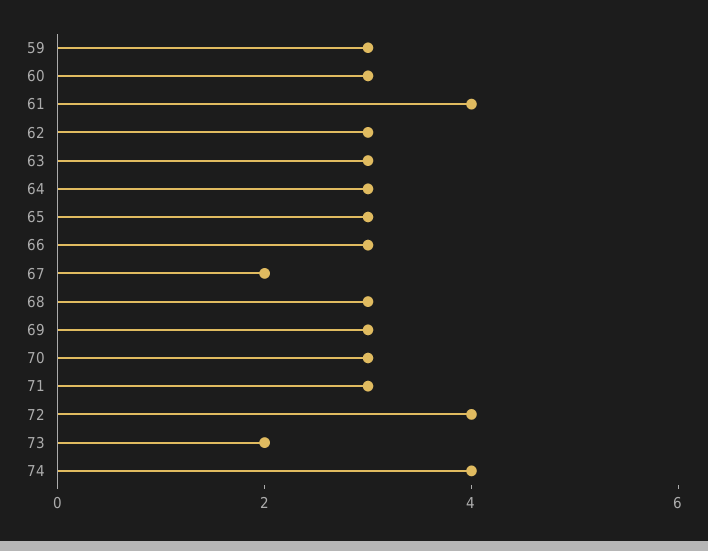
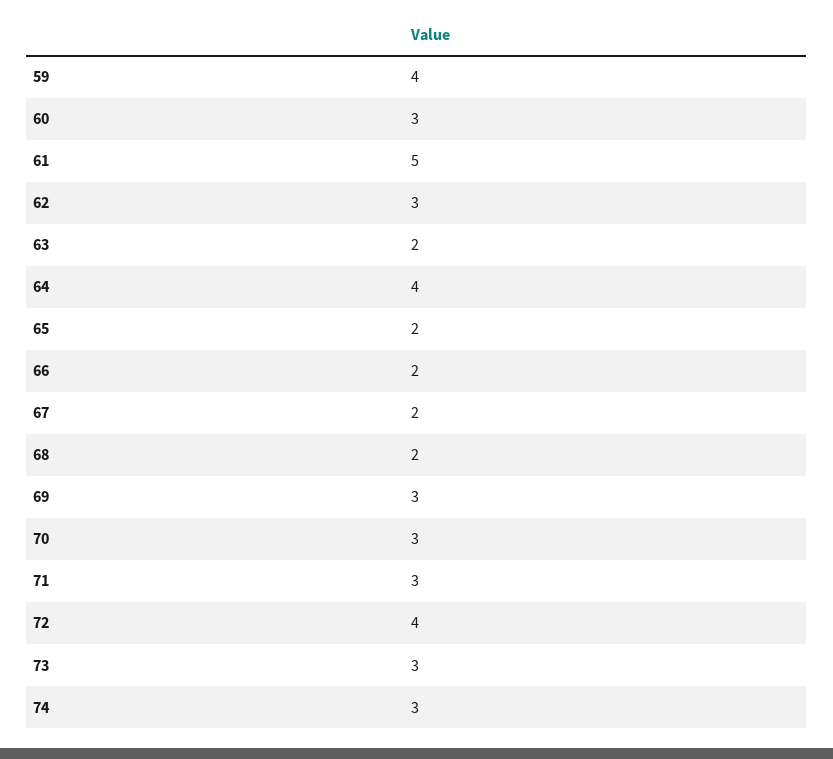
59: 3 -> 4
61: 4 -> 5
63: 3 -> 2
64: 3 -> 4
65: 3 -> 2
66: 3 -> 2
68: 3 -> 2
73: 2 -> 3
74: 4 -> 3

